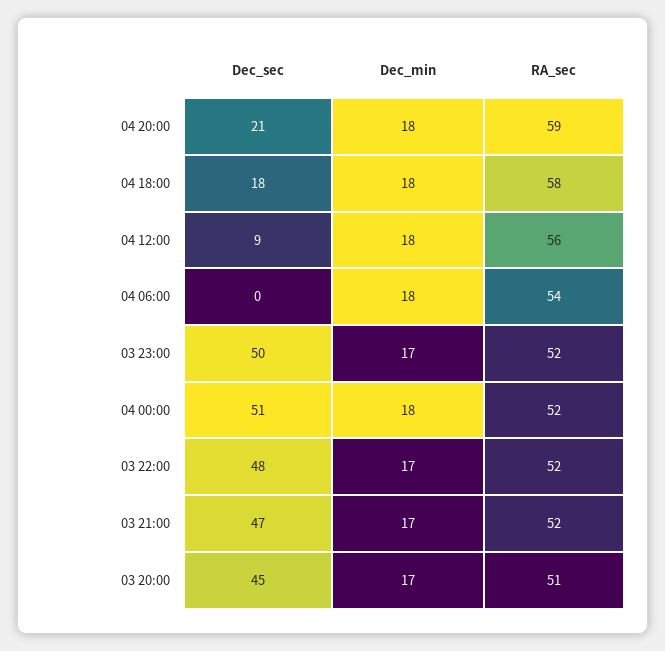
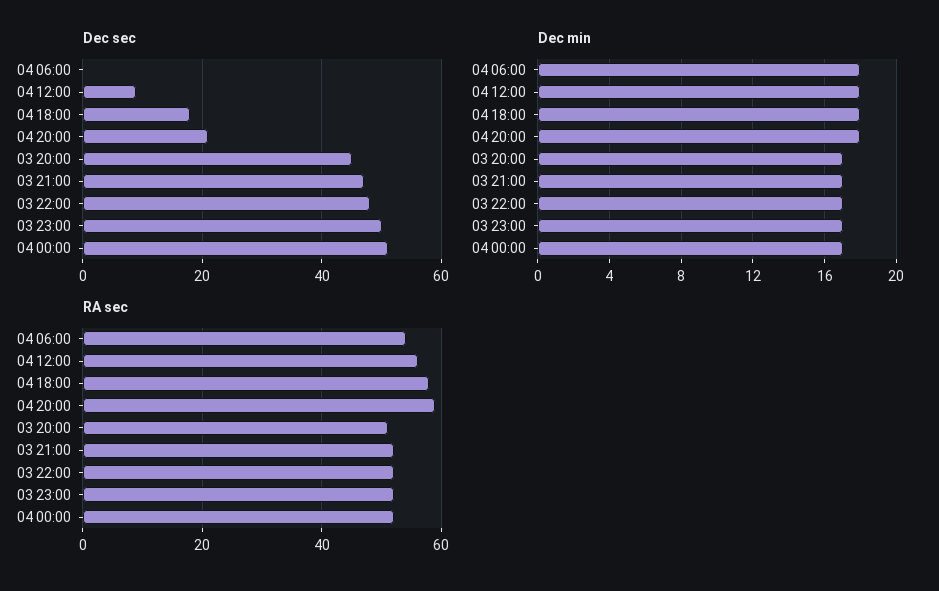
Dec_min, 04 00:00: 18 -> 17

